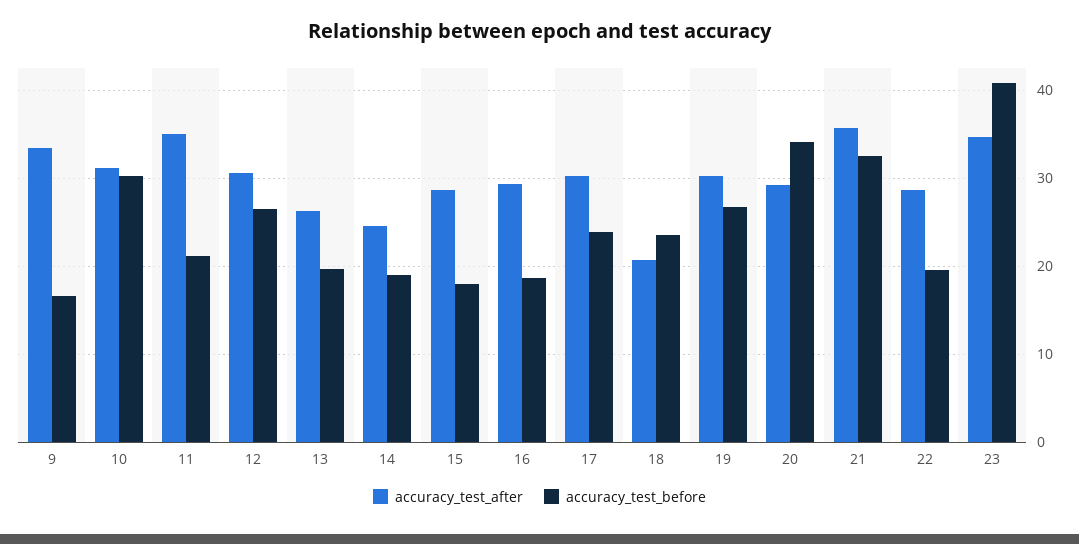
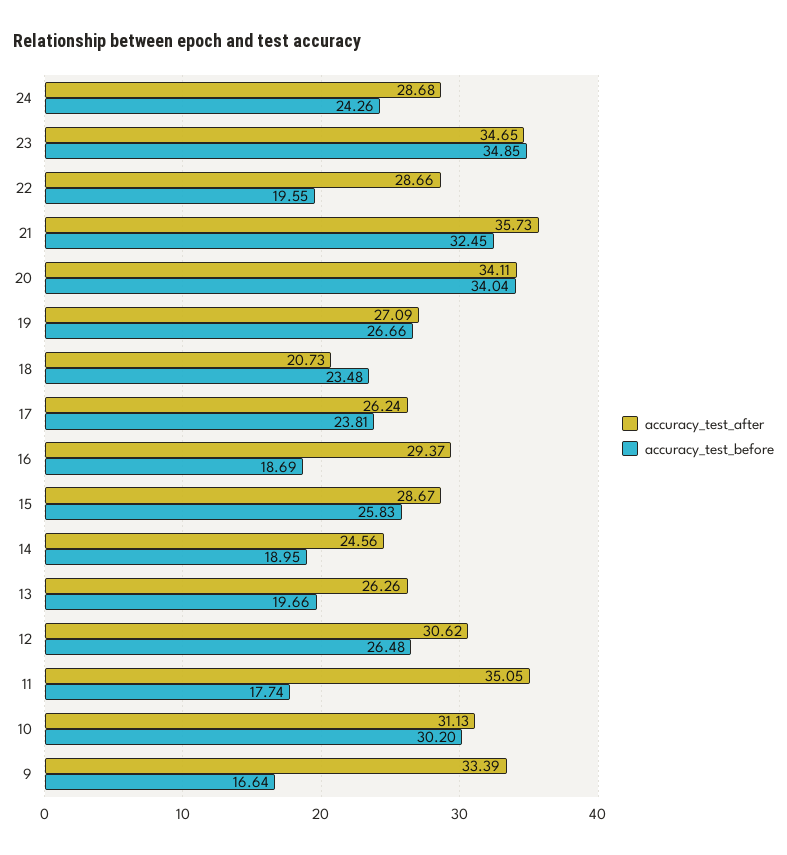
accuracy_test_before, 11: 21 -> 17.74
accuracy_test_before, 15: 18 -> 25.83
accuracy_test_after, 17: 30 -> 26.24
accuracy_test_after, 19: 30 -> 27.09
accuracy_test_after, 20: 29 -> 34.11
accuracy_test_before, 23: 41 -> 34.85
accuracy_test_after, 24: none -> 28.68
accuracy_test_before, 24: none -> 24.26

